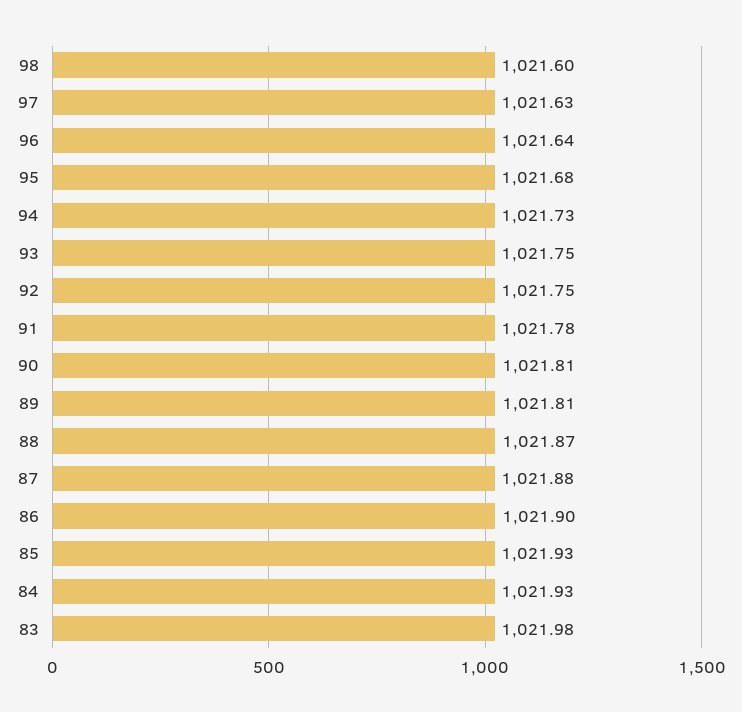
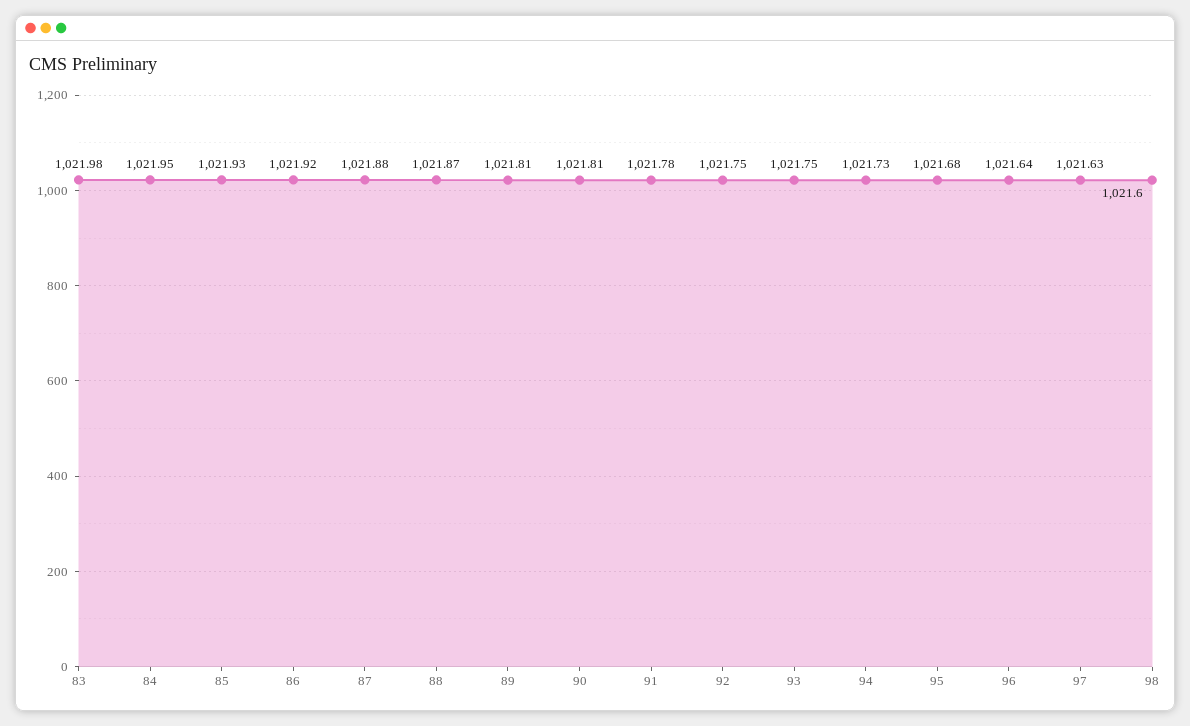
86: 1021.9 -> 1021.92
84: 1021.93 -> 1021.95

